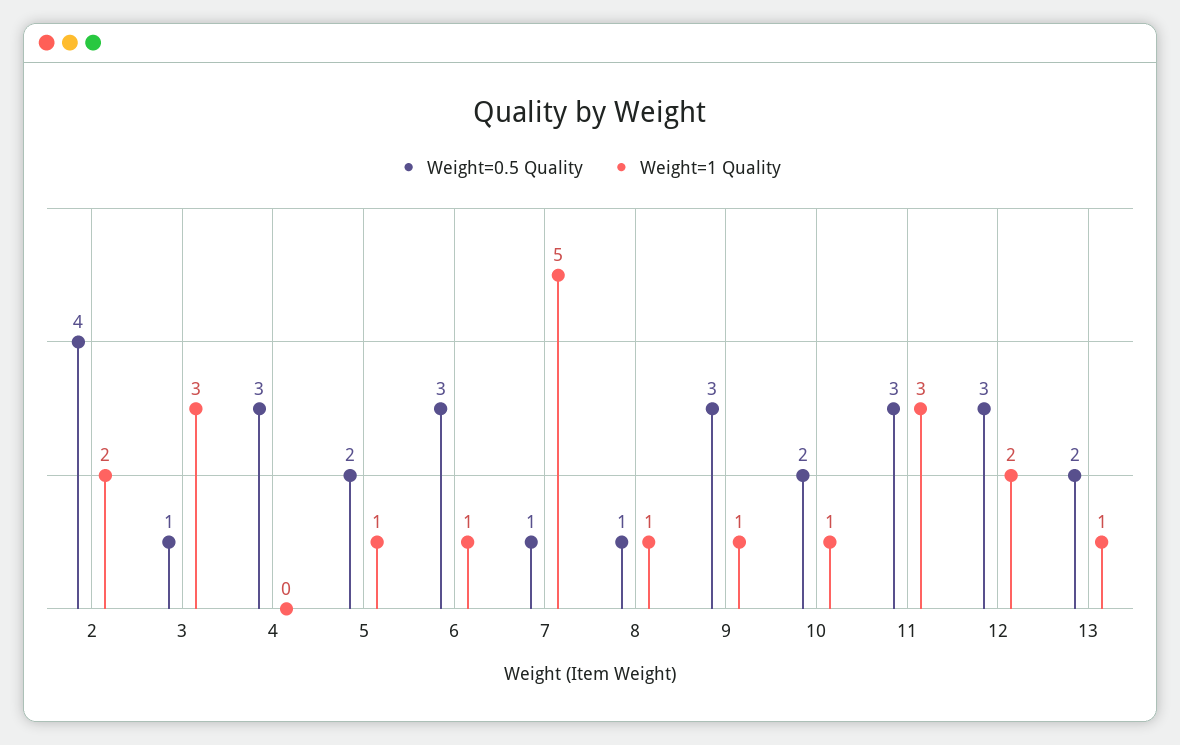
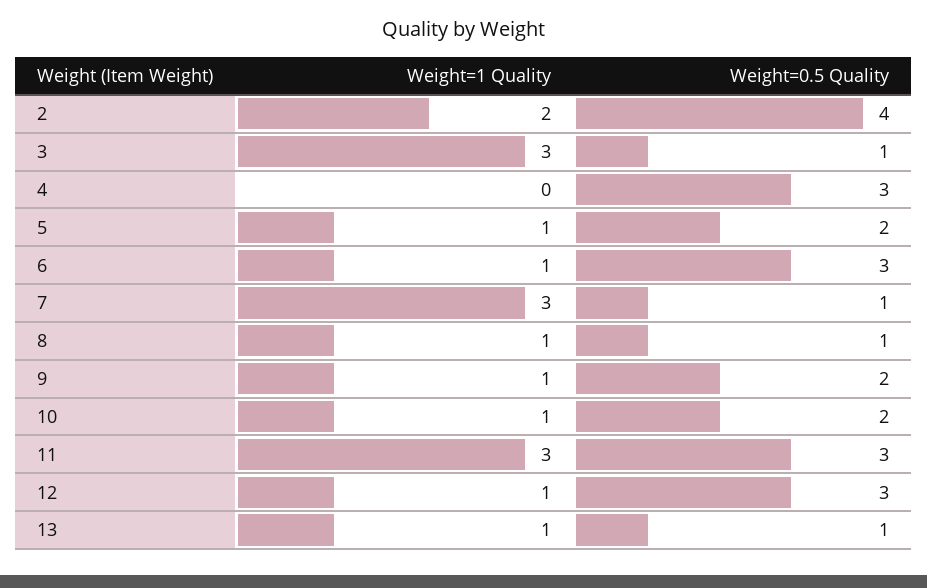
Weight=1 Quality, 7: 5 -> 3
Weight=0.5 Quality, 9: 3 -> 2
Weight=1 Quality, 12: 2 -> 1
Weight=0.5 Quality, 13: 2 -> 1

